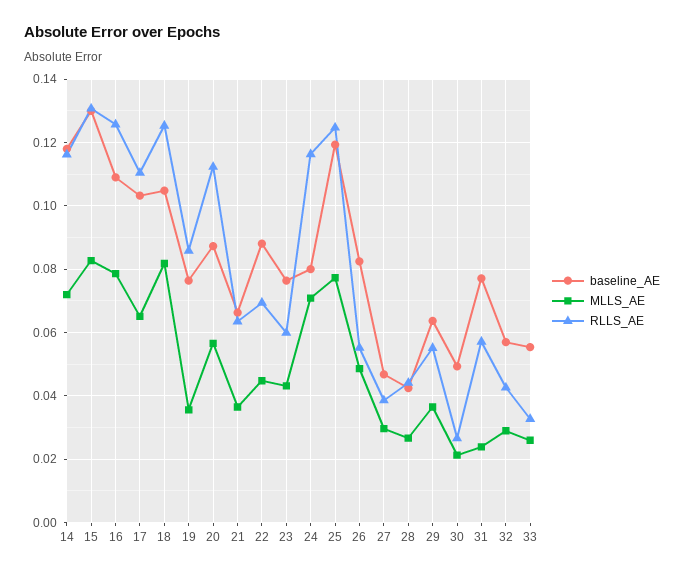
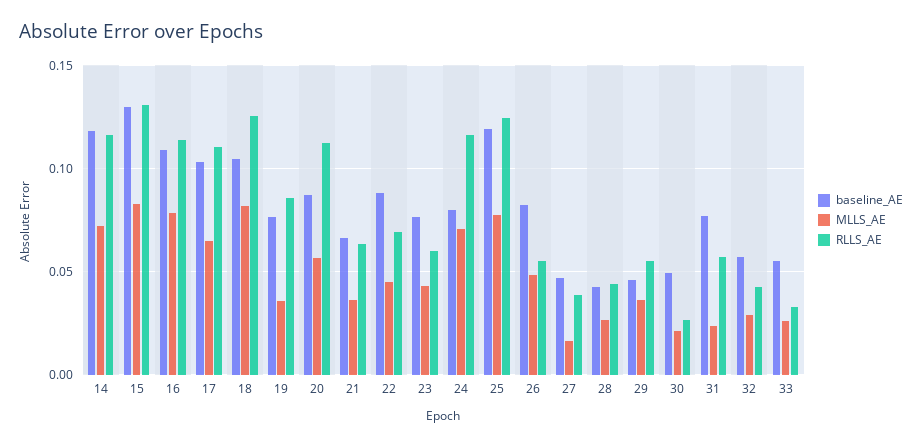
RLLS_AE, 16: 0.126 -> 0.115
MLLS_AE, 27: 0.03 -> 0.015
baseline_AE, 29: 0.064 -> 0.045

